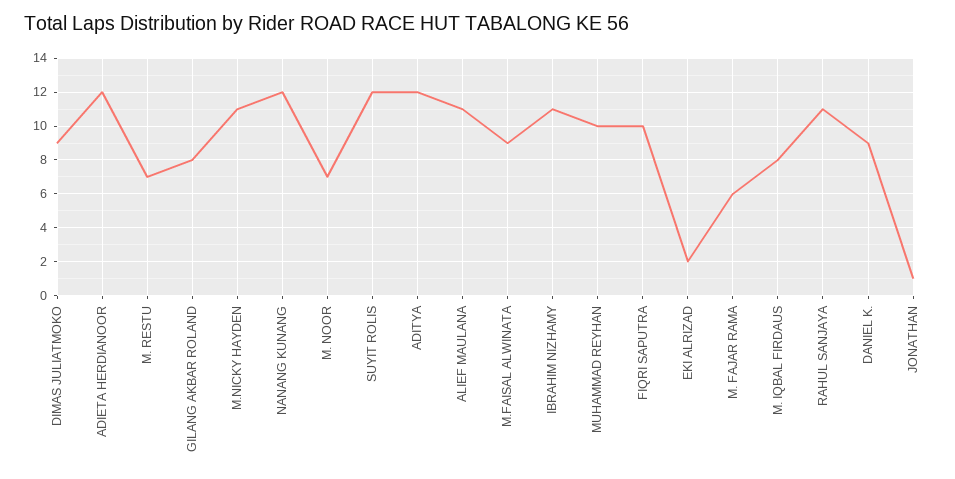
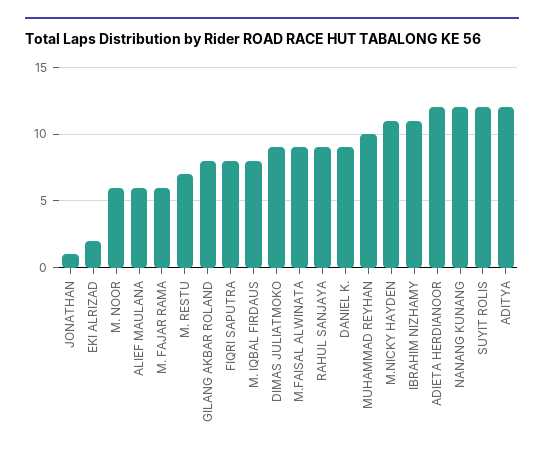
M. NOOR: 7 -> 6
ALIEF MAULANA: 11 -> 6
FIQRI SAPUTRA: 10 -> 8
RAHUL SANJAYA: 11 -> 9

